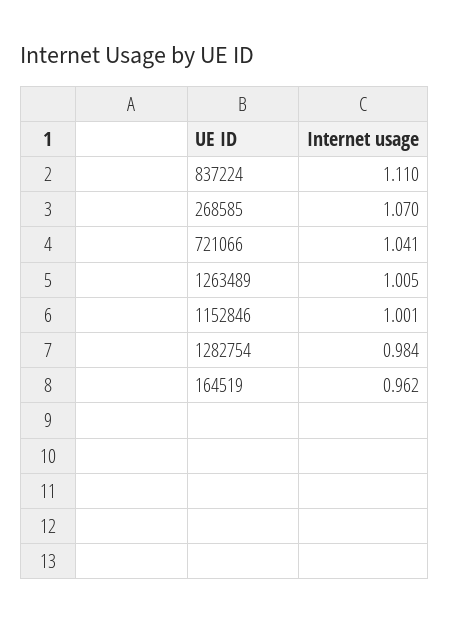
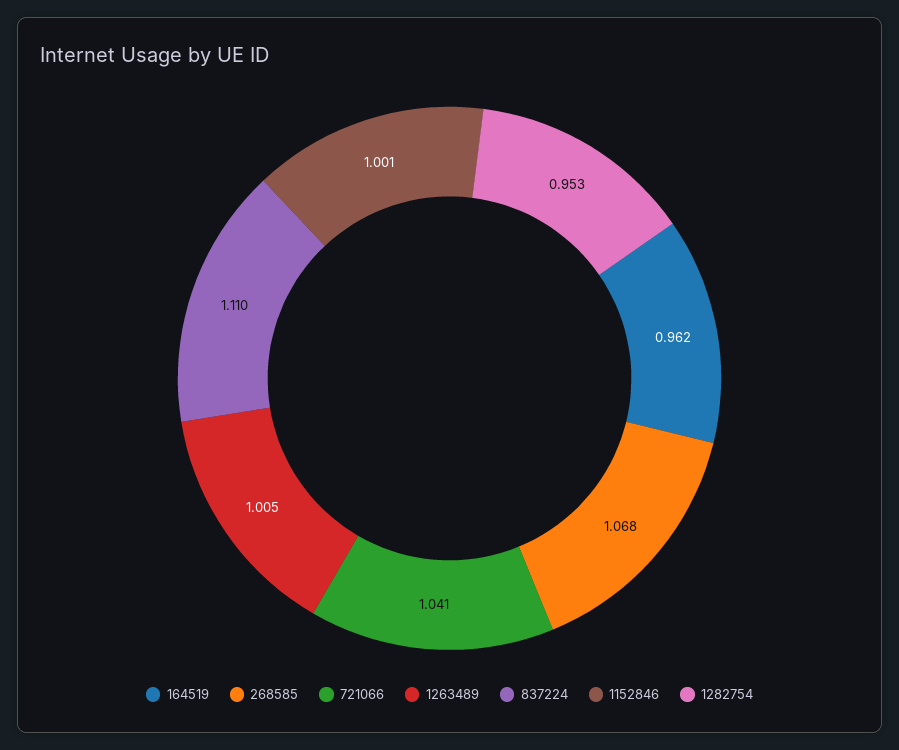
268585: 1.07 -> 1.068
1282754: 0.984 -> 0.953

